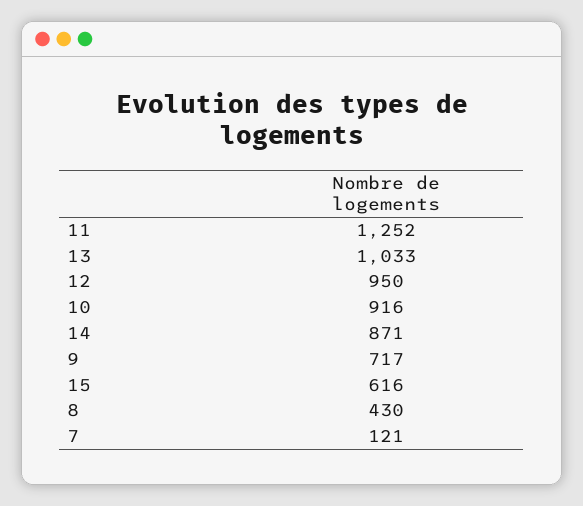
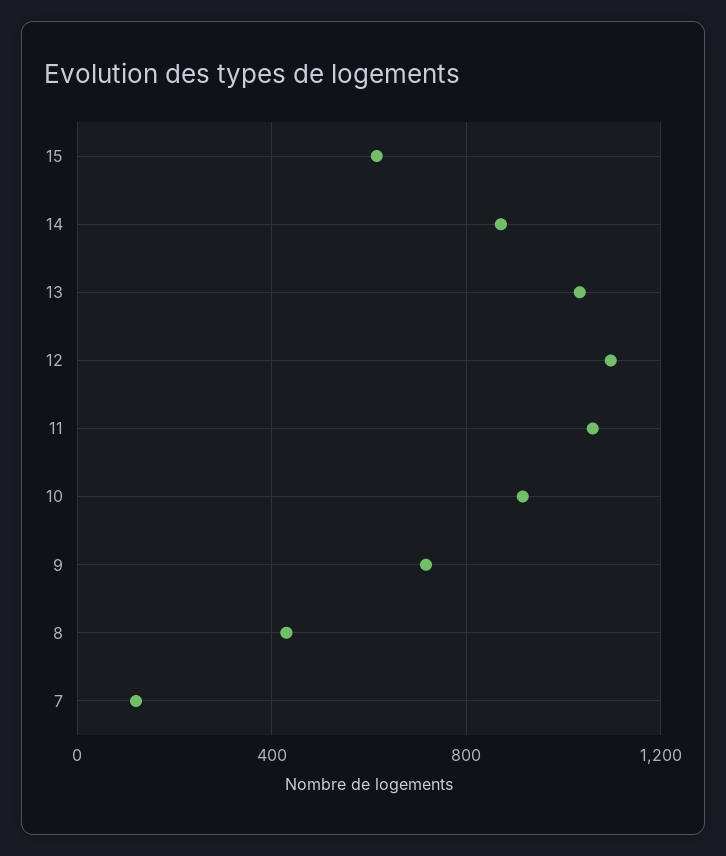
11: 1252 -> 1050
12: 950 -> 1100

